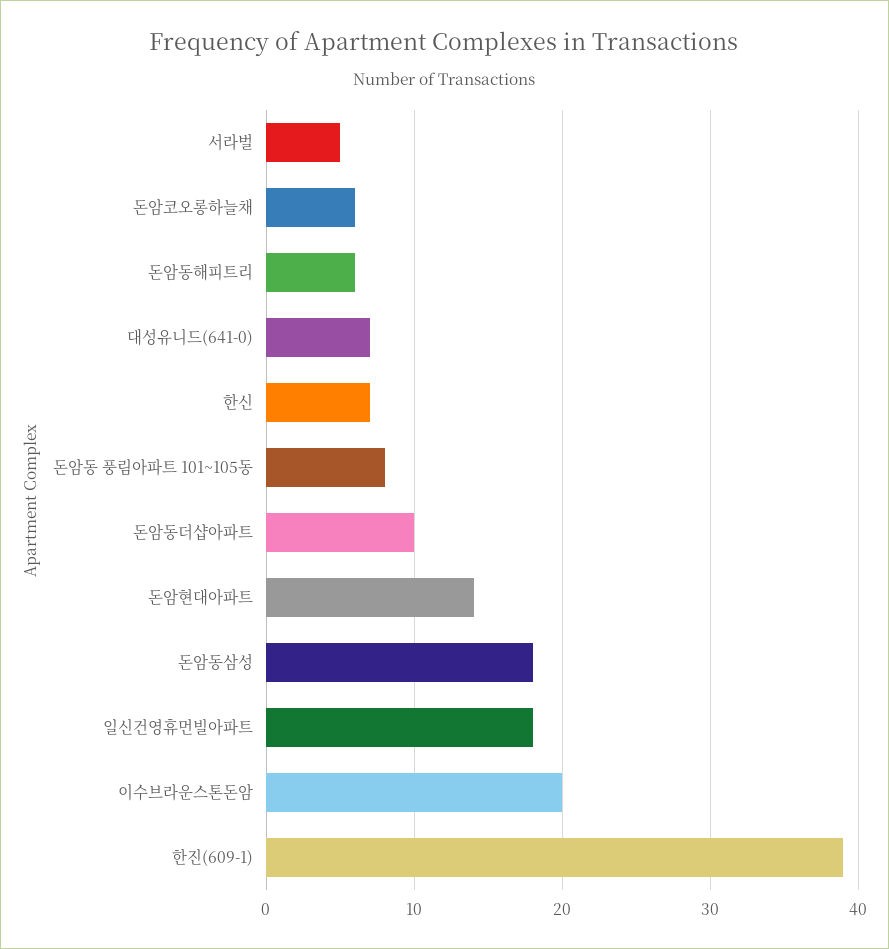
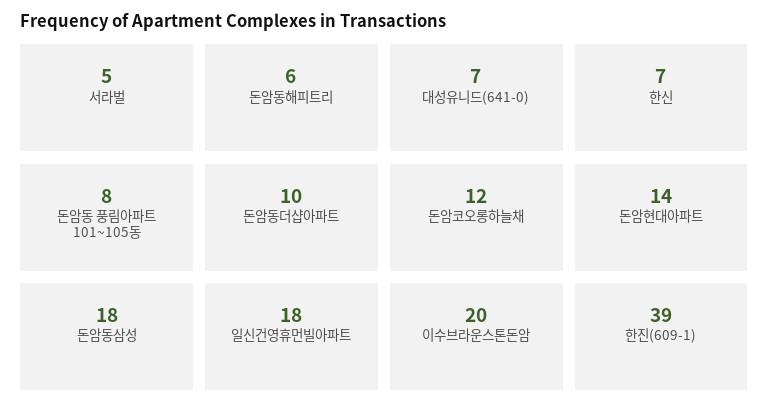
돈암코오롱하늘채: 6 -> 12

